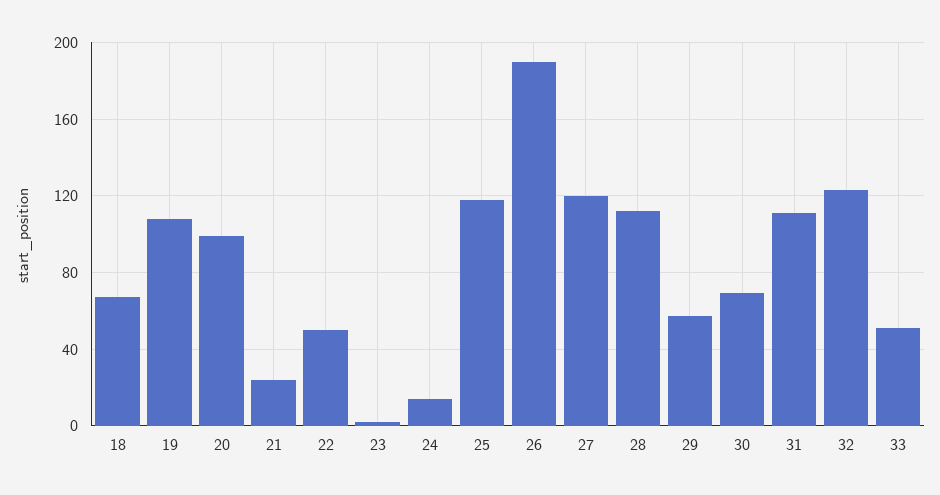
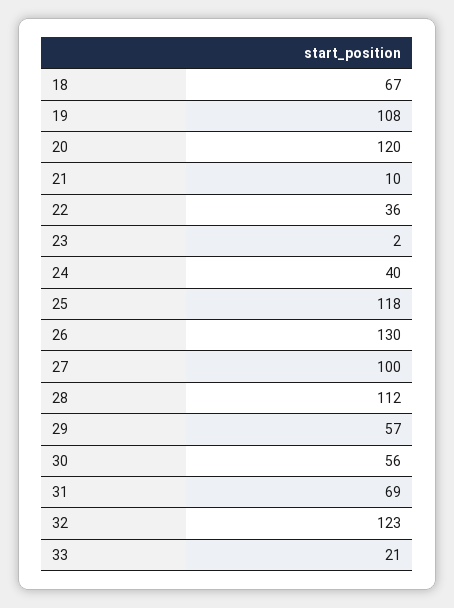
20: 100 -> 120
21: 25 -> 10
22: 50 -> 36
24: 15 -> 40
26: 190 -> 130
27: 120 -> 100
30: 70 -> 56
31: 110 -> 69
33: 50 -> 21

